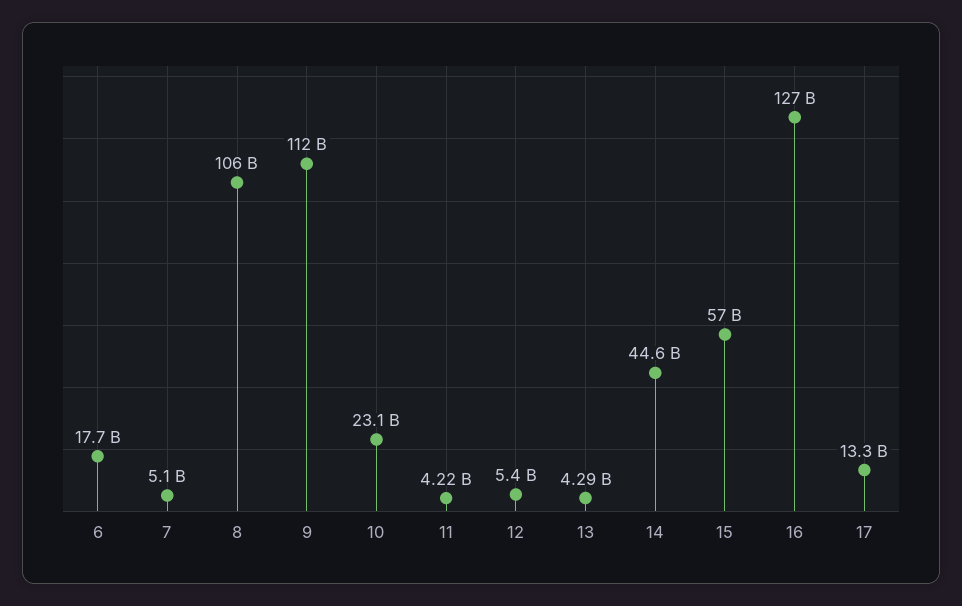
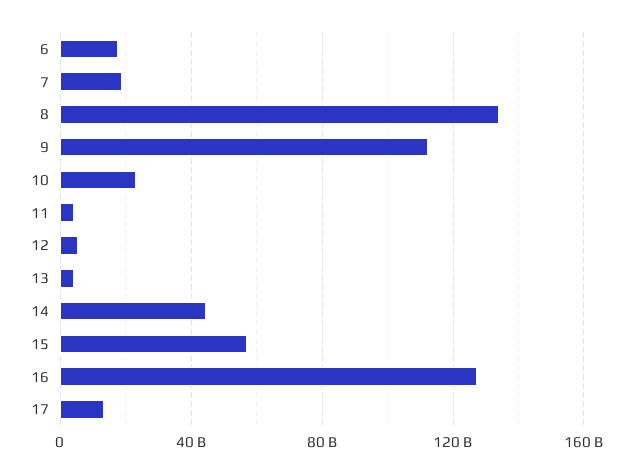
7: 5100000000 -> 20000000000
8: 106000000000 -> 135000000000

